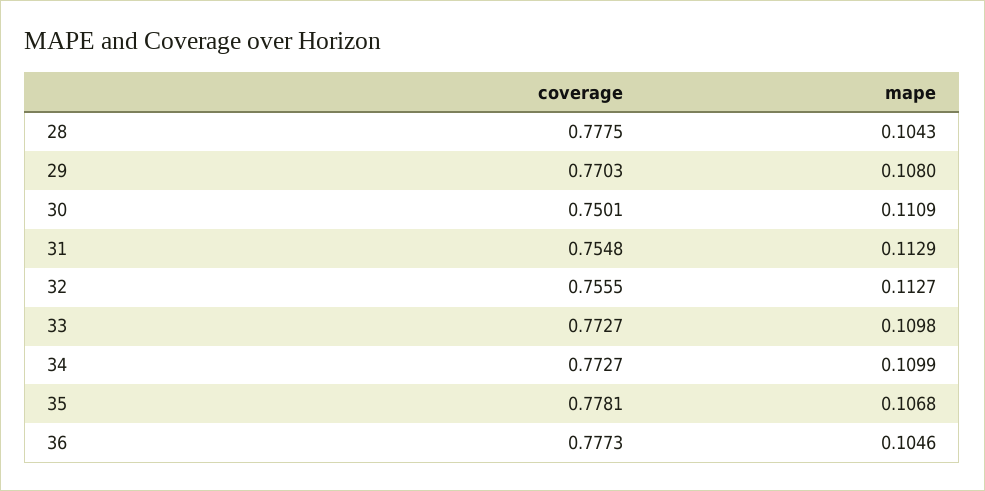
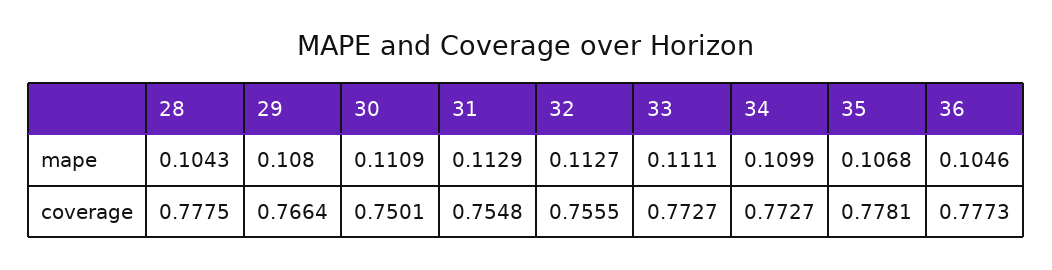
coverage, 29: 0.7703 -> 0.7664
mape, 33: 0.1098 -> 0.1111

